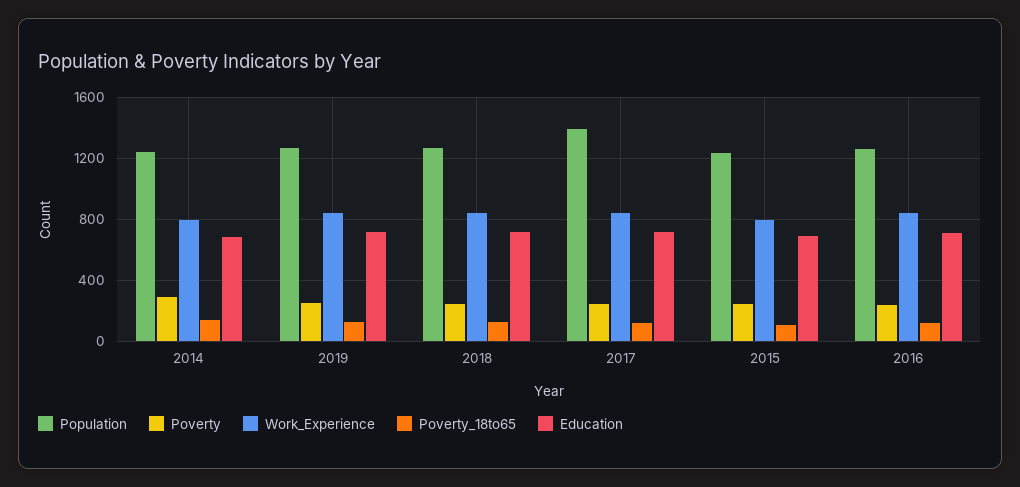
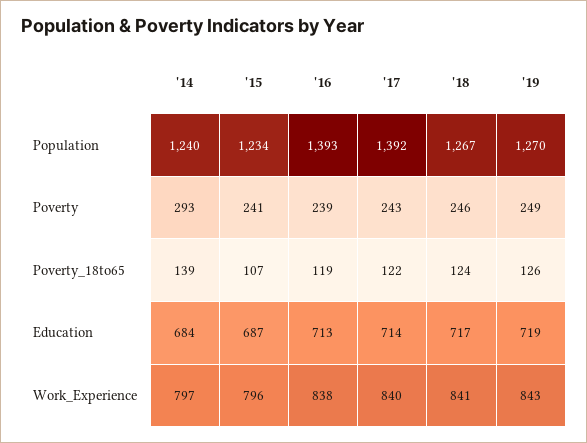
Population, 2016: 1250 -> 1393

